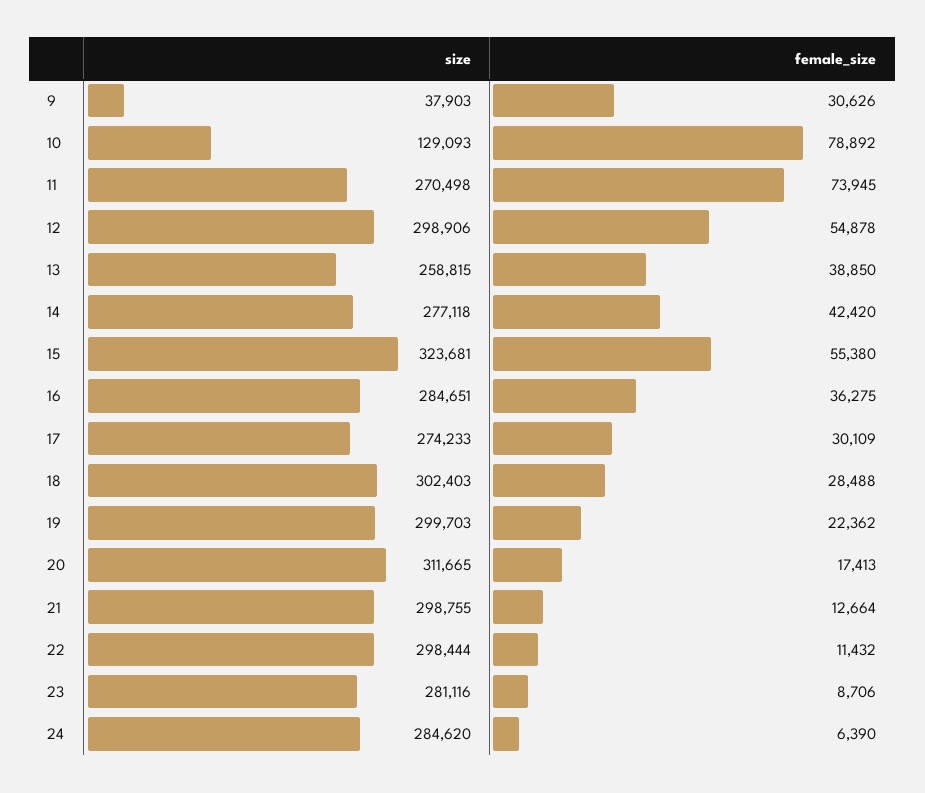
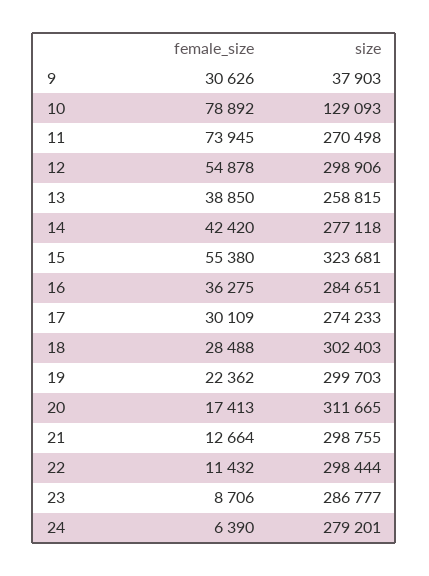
size, 23: 281116 -> 286777
size, 24: 284620 -> 279201

